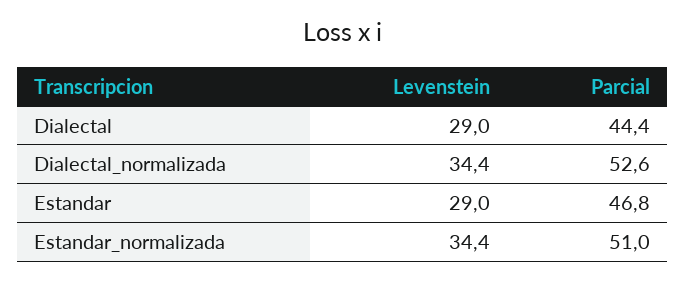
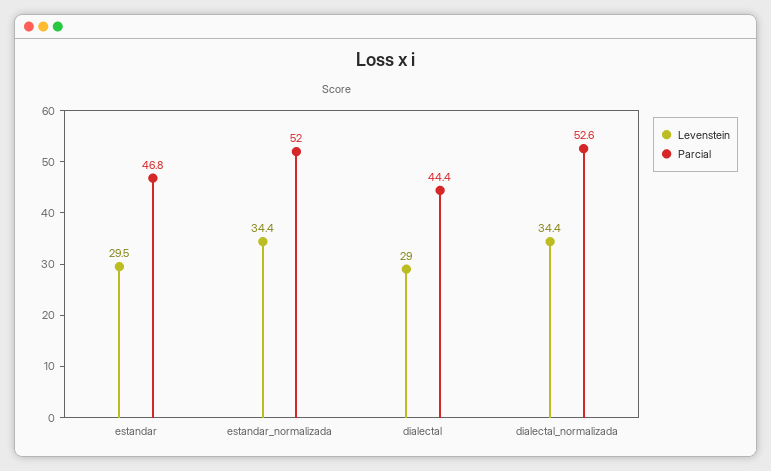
Levenstein, Estandar: 29 -> 29.5
Parcial, Estandar_normalizada: 51 -> 52

